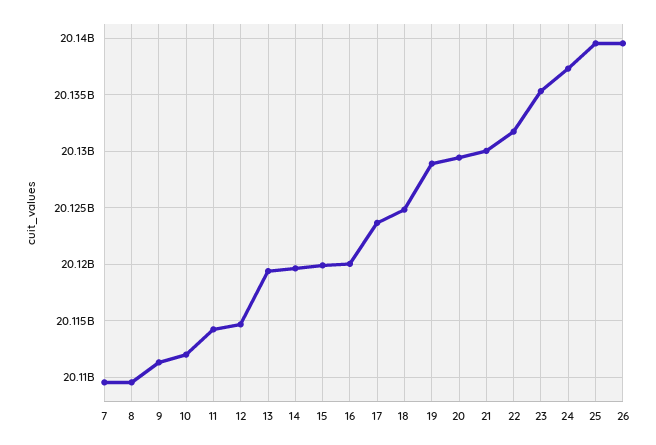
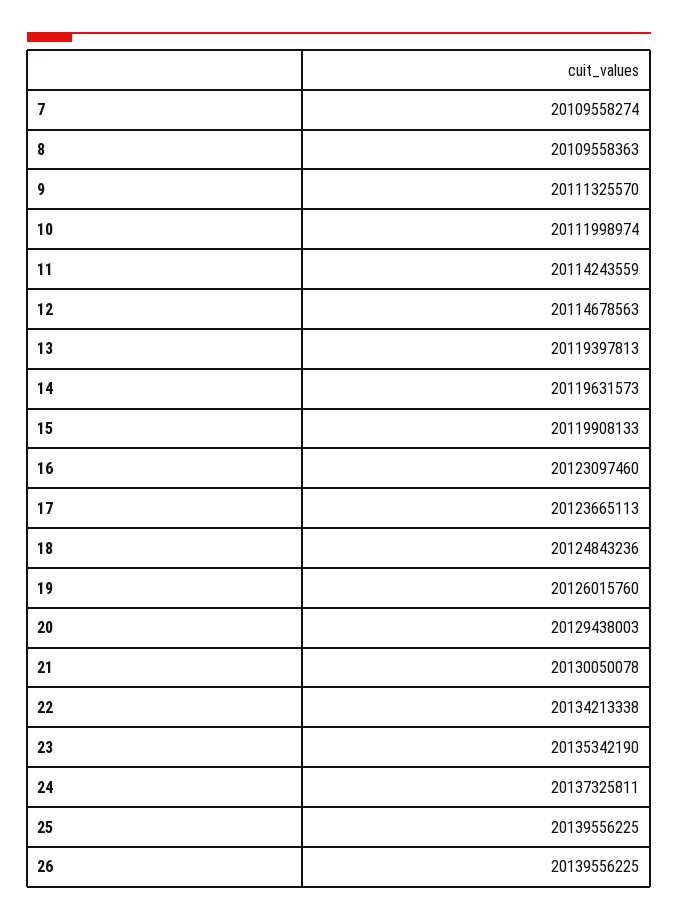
16: 20120000000 -> 20123097460
19: 20129000000 -> 20126015760
22: 20132000000 -> 20134213338

